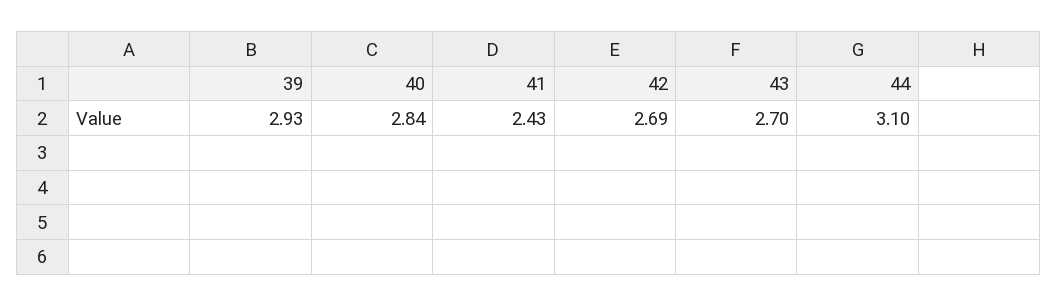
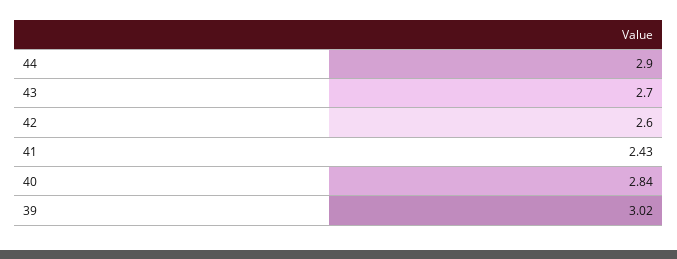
39: 2.93 -> 3.02
42: 2.69 -> 2.6
44: 3.1 -> 2.9

